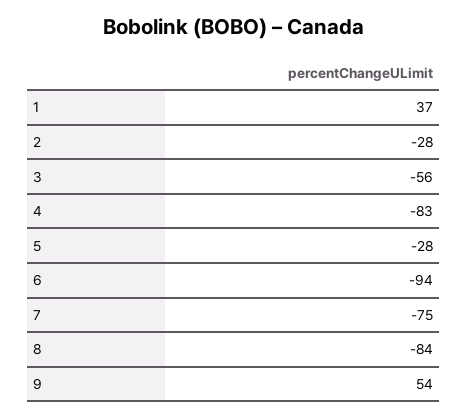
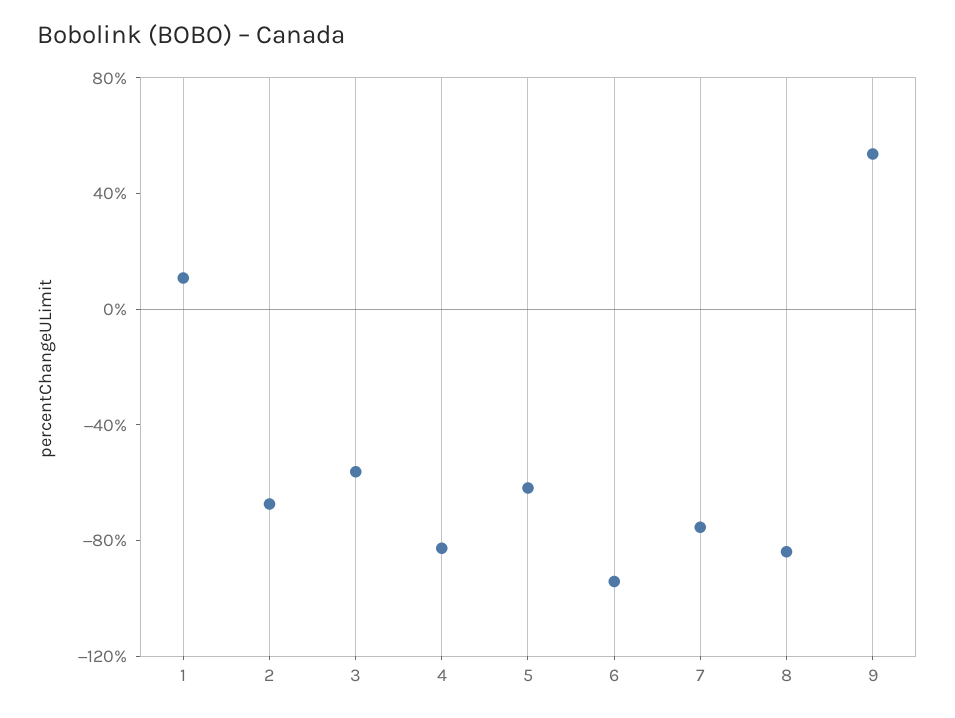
1: 37 -> 10
2: -28 -> -70
5: -28 -> -60

